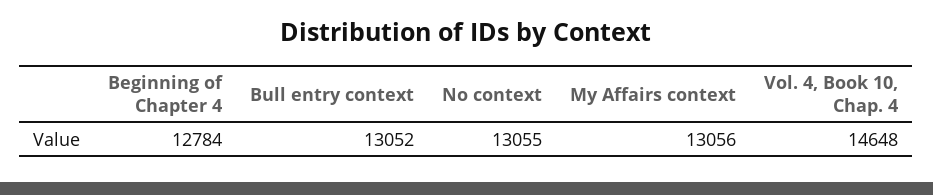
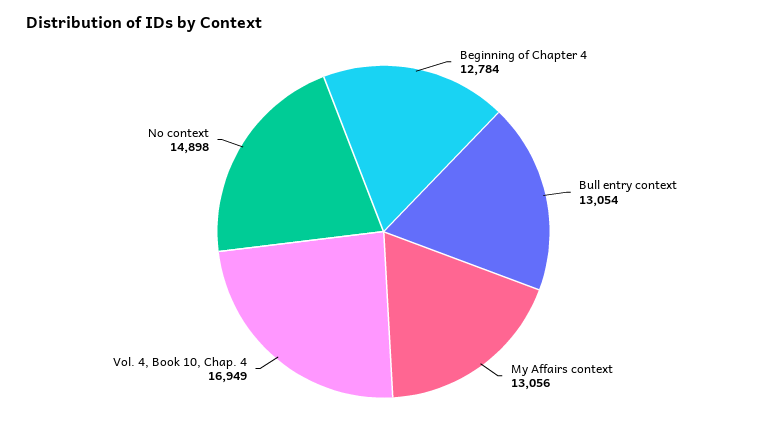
Bull entry context: 13052 -> 13054
No context: 13055 -> 14898
Vol. 4, Book 10, Chap. 4: 14648 -> 16949

